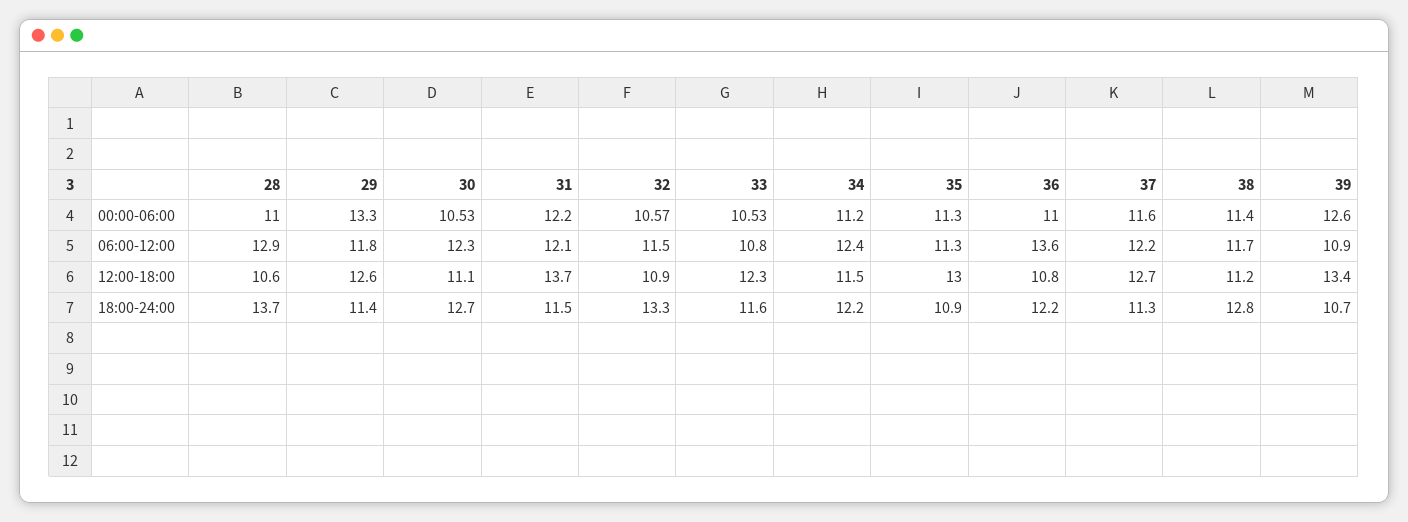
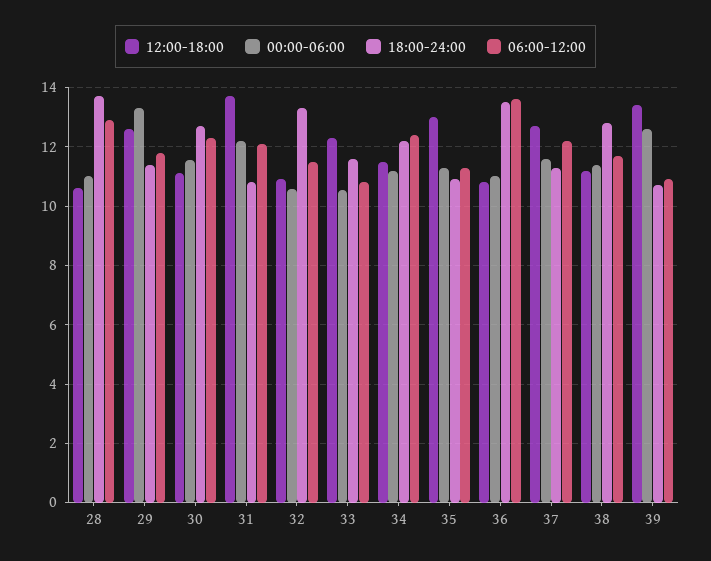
00:00-06:00, 30: 10.53 -> 11.5
18:00-24:00, 31: 11.5 -> 10.75
18:00-24:00, 36: 12.2 -> 13.5

